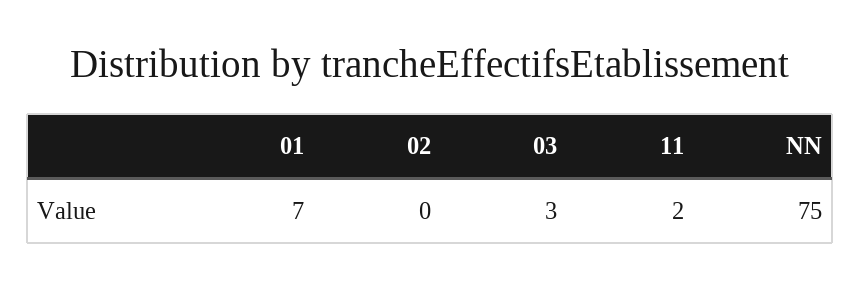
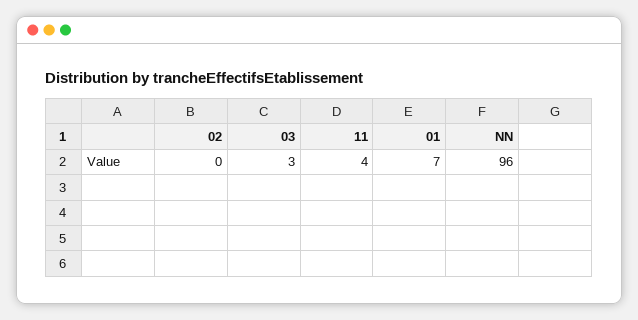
11: 2 -> 4
NN: 75 -> 96

